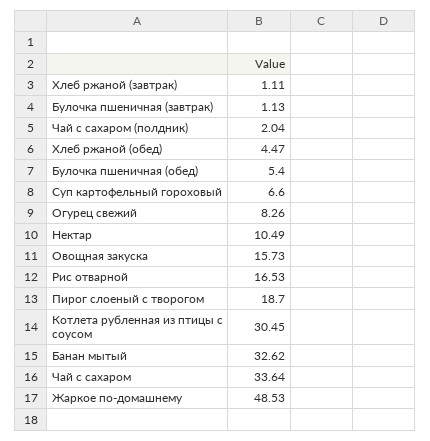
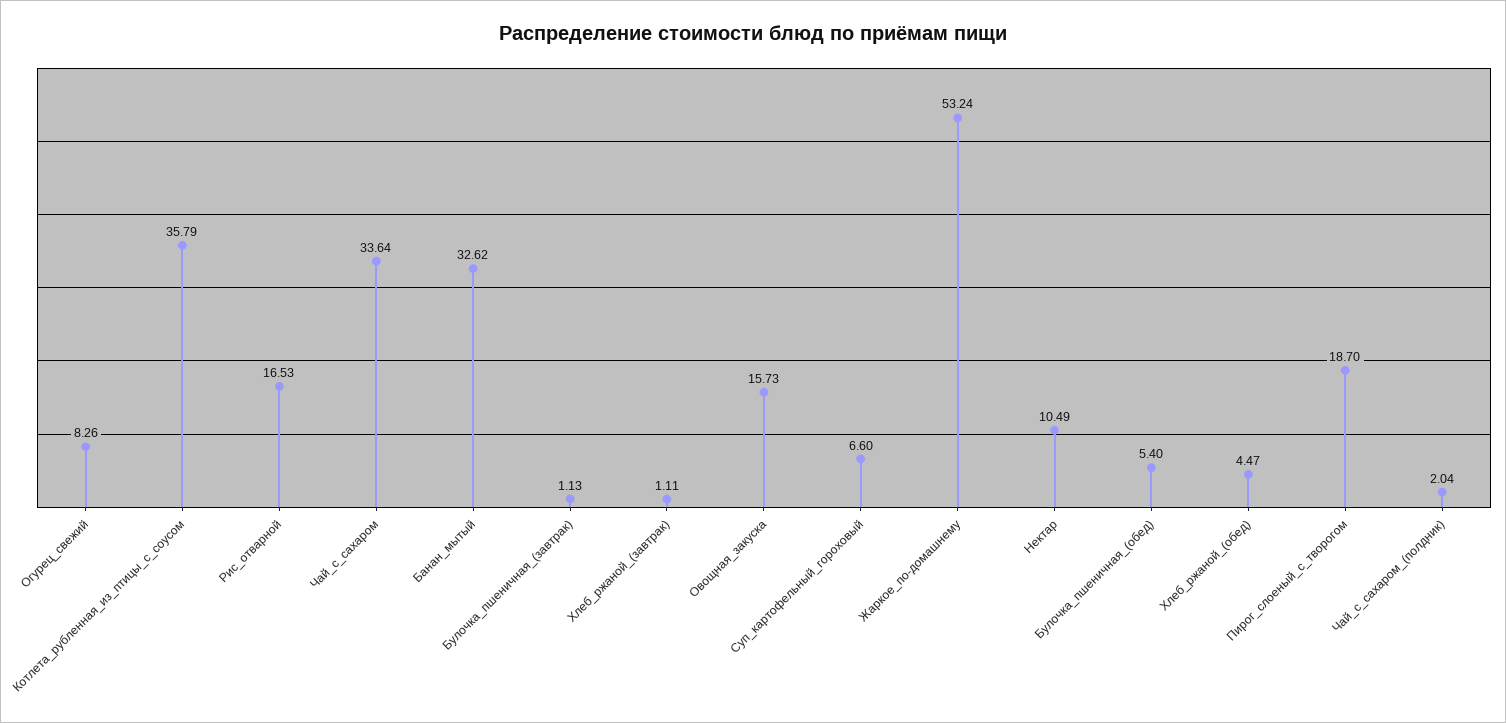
Котлета рубленная из птицы с соусом: 30.45 -> 35.79
Жаркое по-домашнему: 48.53 -> 53.24

